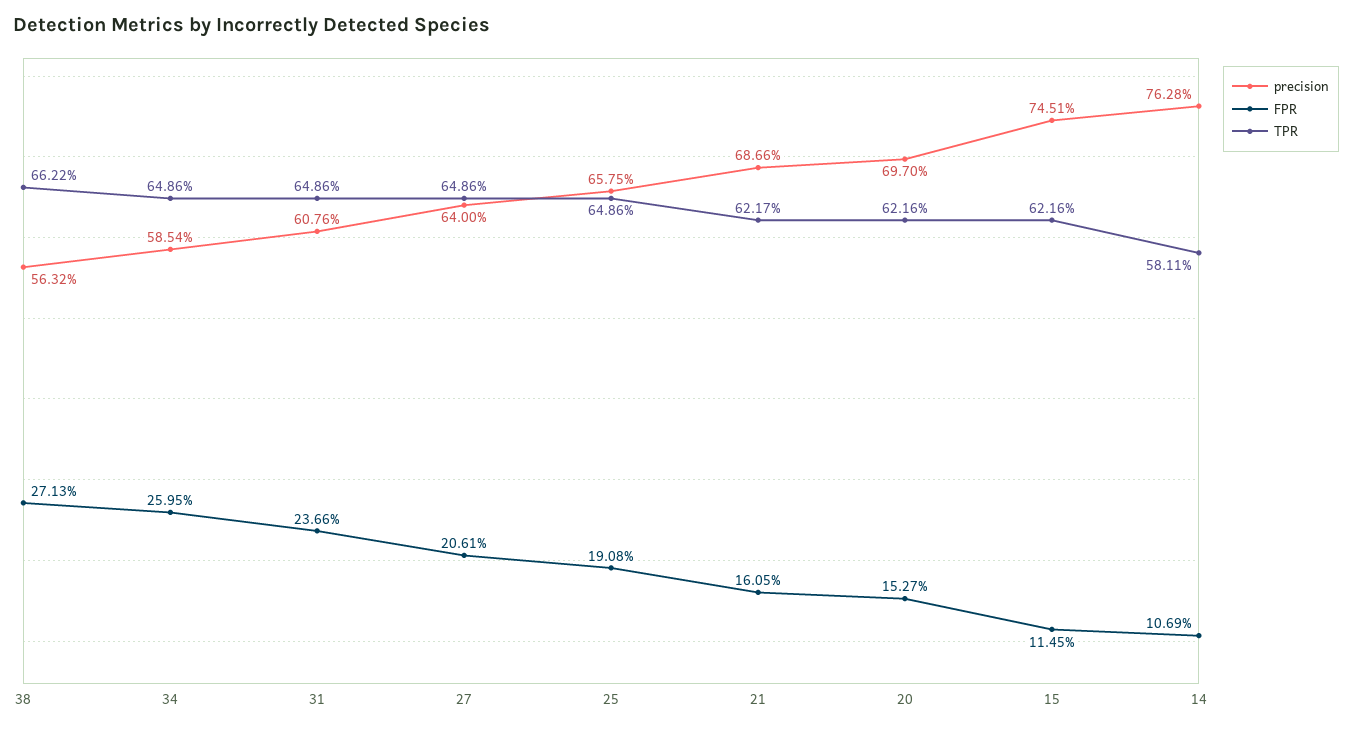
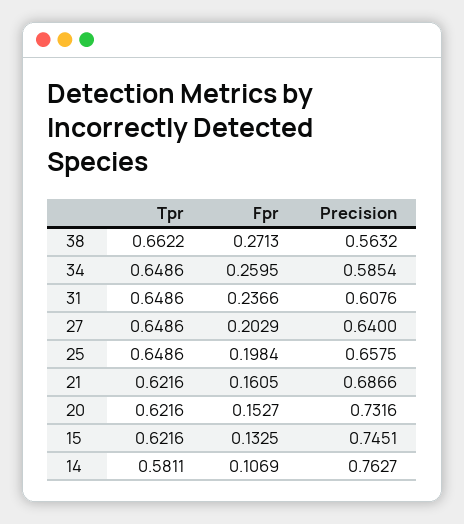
FPR, 27: 0.2061 -> 0.2029
FPR, 25: 0.1908 -> 0.1984
TPR, 21: 0.6217 -> 0.6216
precision, 20: 0.697 -> 0.7316
FPR, 15: 0.1145 -> 0.1325
precision, 14: 0.7628 -> 0.7627

